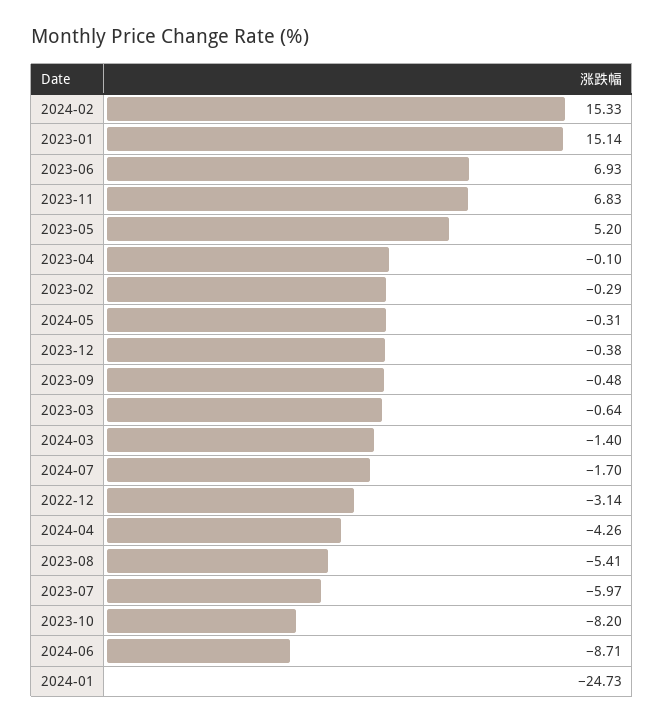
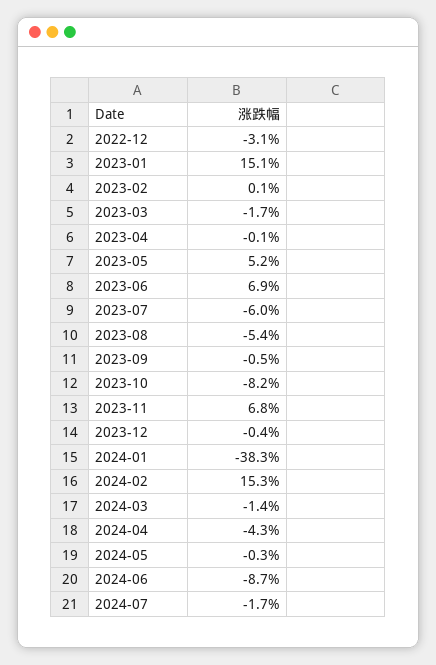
2023-02: -0.29 -> 0.1
2023-03: -0.64 -> -1.7
2024-01: -24.73 -> -38.3

